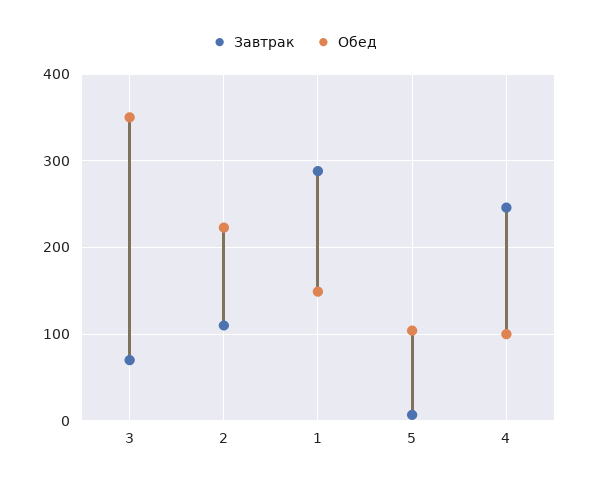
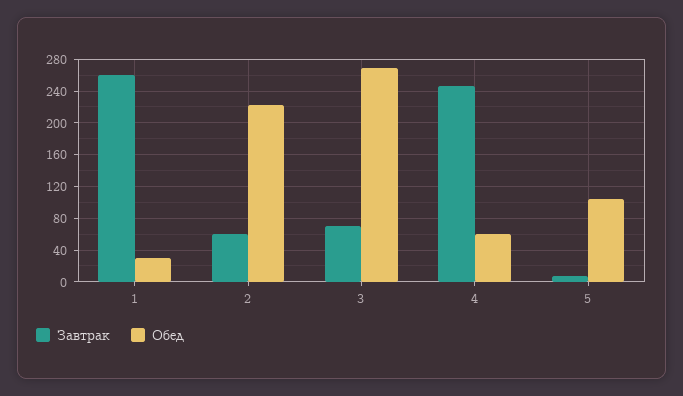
Обед, 3: 350 -> 270
Завтрак, 2: 110 -> 60
Завтрак, 1: 290 -> 260
Обед, 1: 150 -> 30
Обед, 4: 100 -> 60

